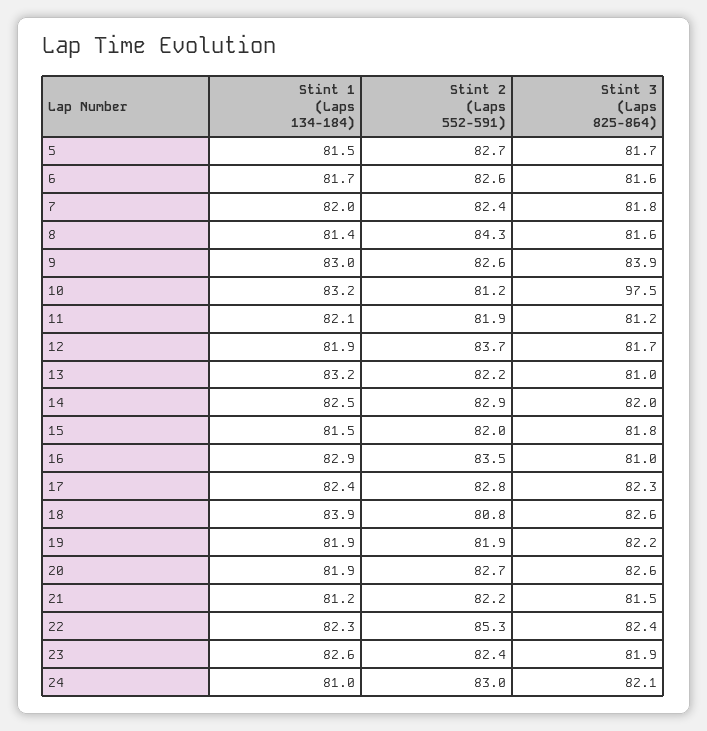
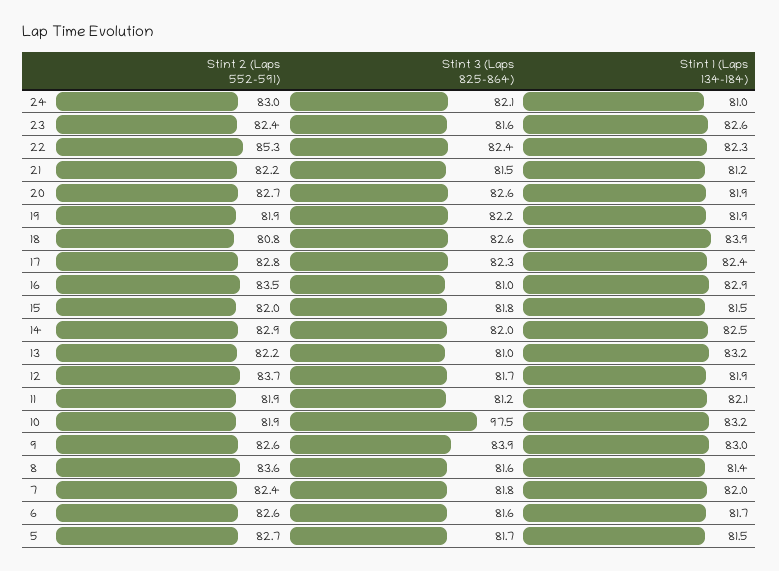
Stint 2 (Laps 552-591), 8: 84.3 -> 83.6
Stint 2 (Laps 552-591), 10: 81.2 -> 81.9
Stint 3 (Laps 825-864), 23: 81.9 -> 81.6

